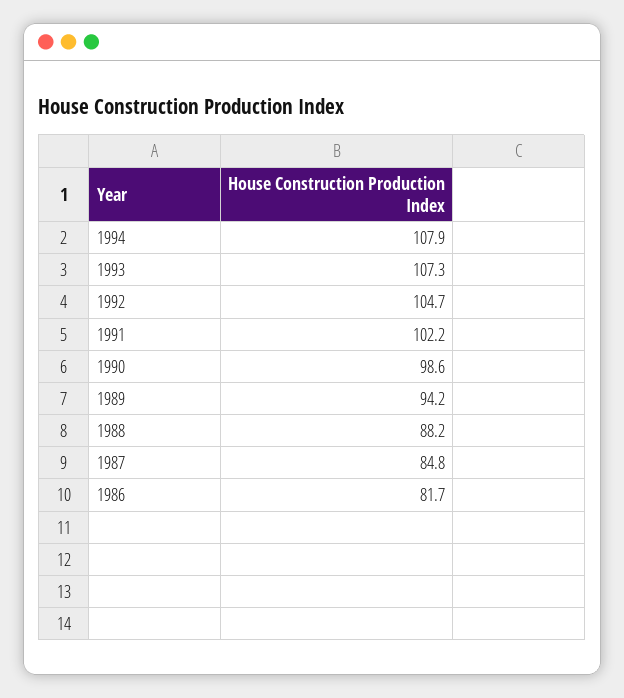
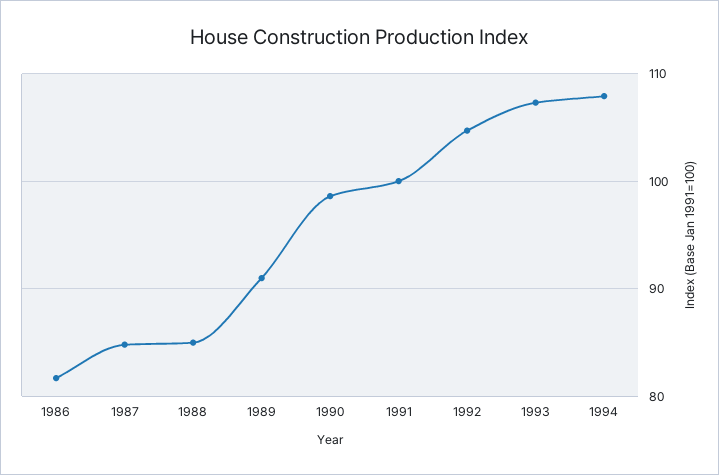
1991: 102.2 -> 100
1989: 94.2 -> 91
1988: 88.2 -> 85

